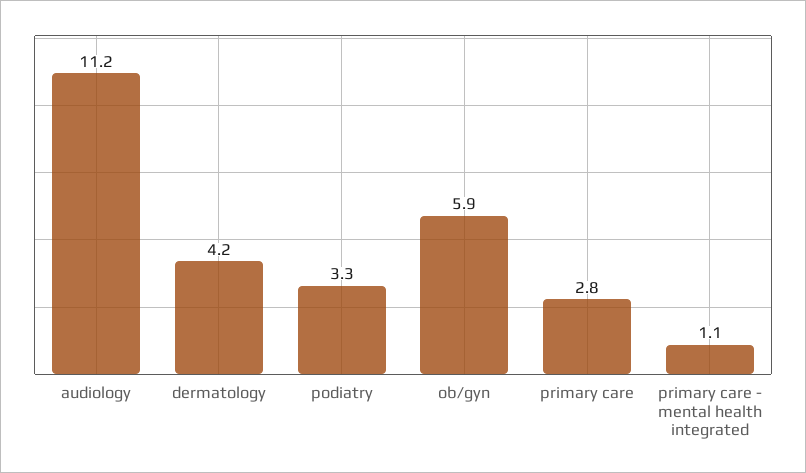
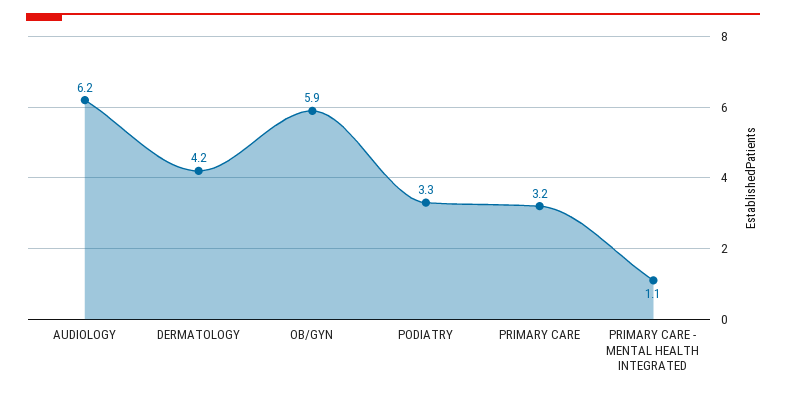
audiology: 11.2 -> 6.2
primary care: 2.8 -> 3.2

